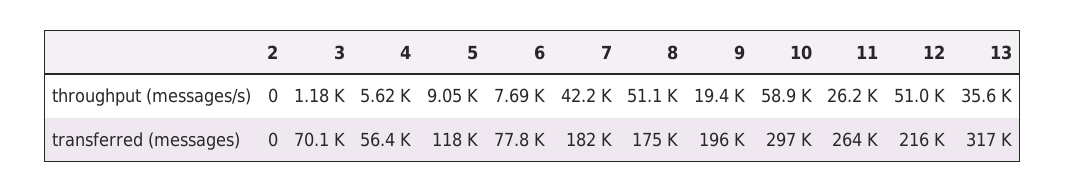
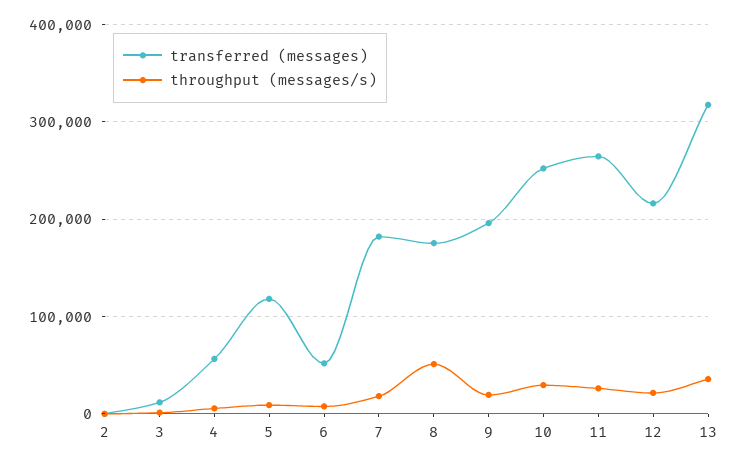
throughput (messages/s), 7: 42200 -> 20000
throughput (messages/s), 10: 58900 -> 30000
throughput (messages/s), 12: 51000 -> 20000
transferred (messages), 3: 70100 -> 10000
transferred (messages), 6: 77800 -> 50000
transferred (messages), 10: 297000 -> 250000

